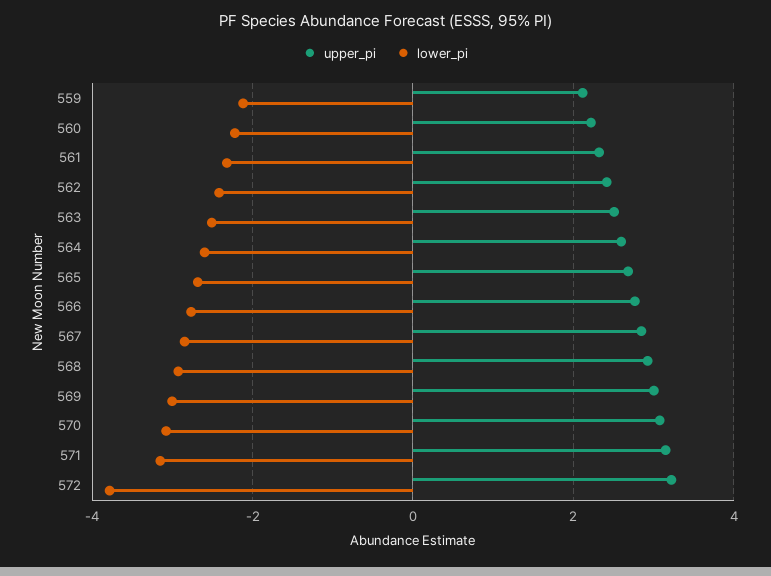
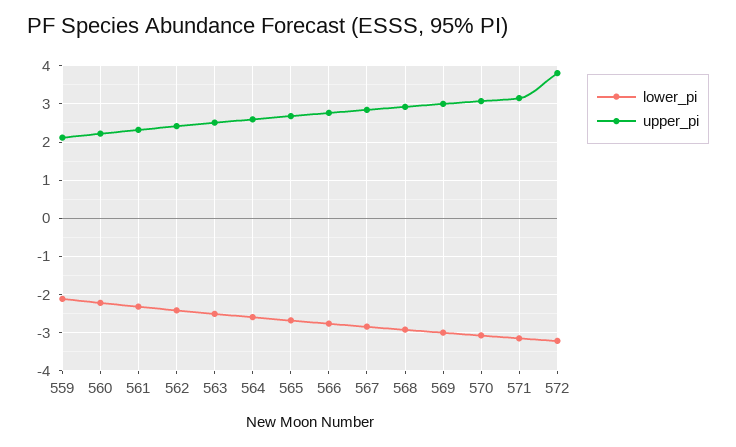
upper_pi, 572: 3.2 -> 3.8
lower_pi, 572: -3.8 -> -3.2

